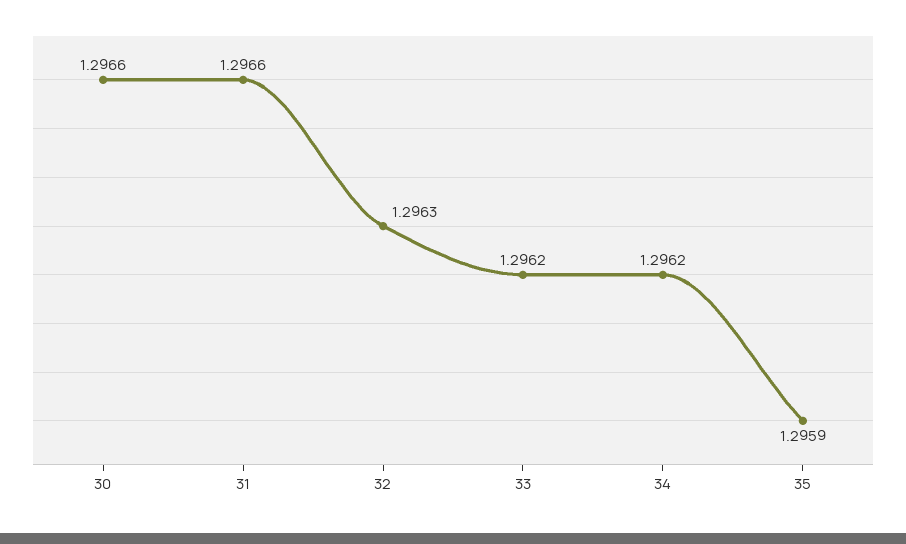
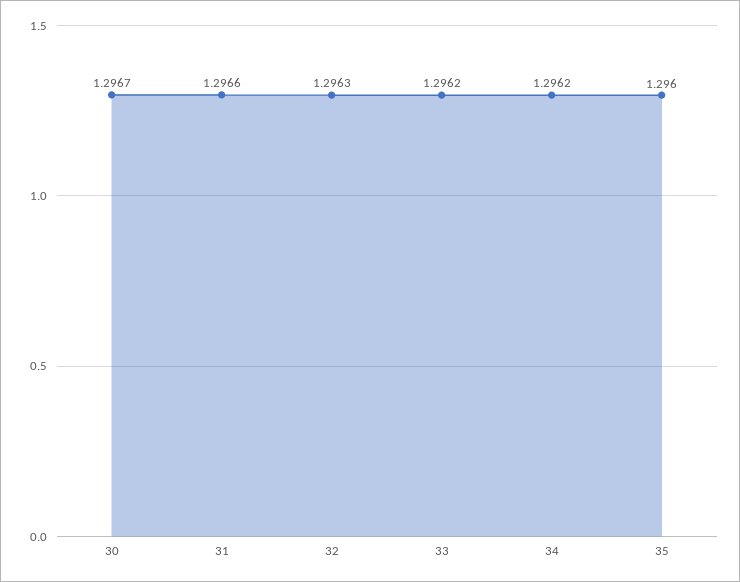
30: 1.2966 -> 1.2967
35: 1.2959 -> 1.296

